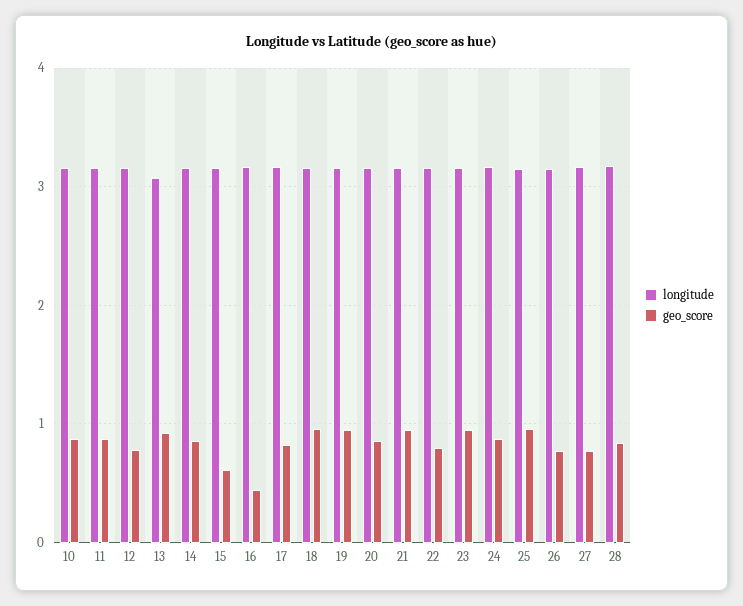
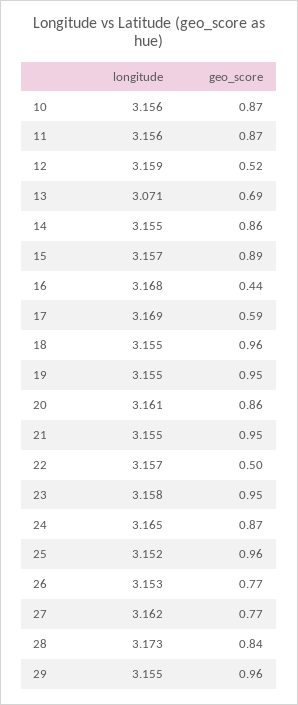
geo_score, 12: 0.8 -> 0.52
geo_score, 13: 0.9 -> 0.69
geo_score, 15: 0.6 -> 0.89
geo_score, 17: 0.8 -> 0.59
geo_score, 22: 0.8 -> 0.5
longitude, 29: none -> 3.155
geo_score, 29: none -> 0.96

